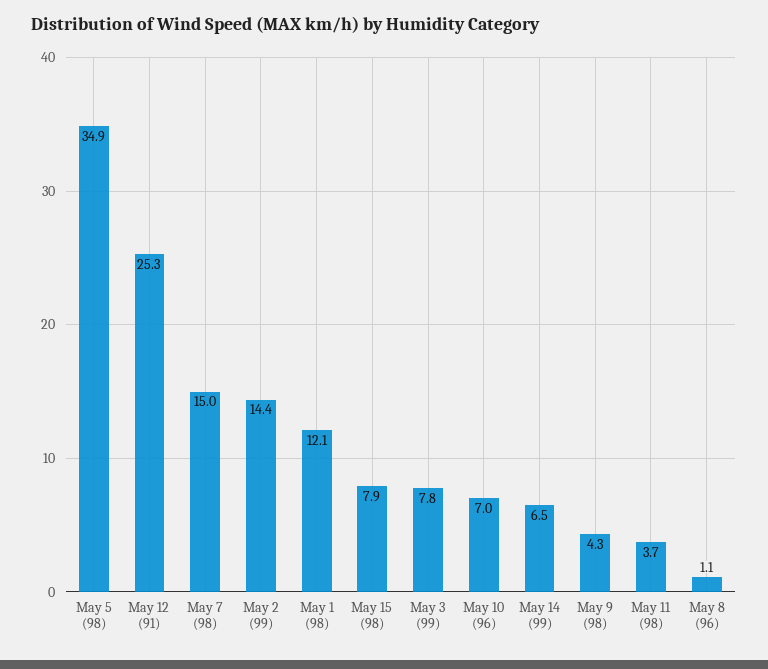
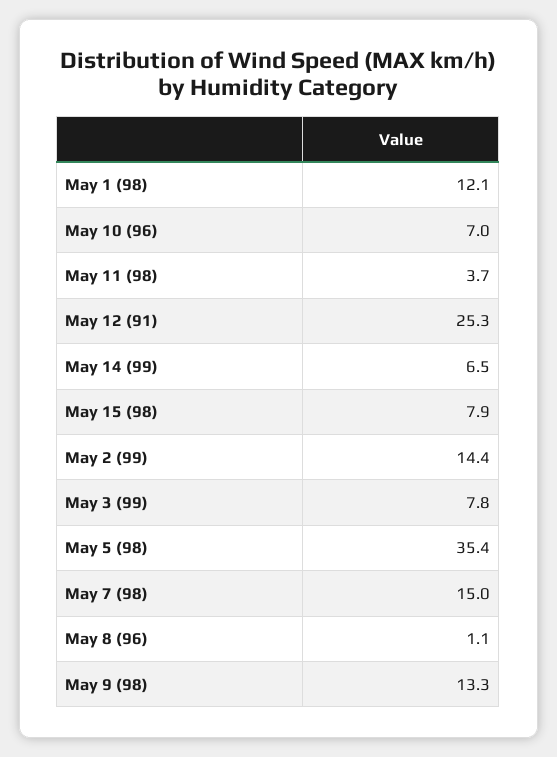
May 5 (98): 34.9 -> 35.4
May 9 (98): 4.3 -> 13.3

